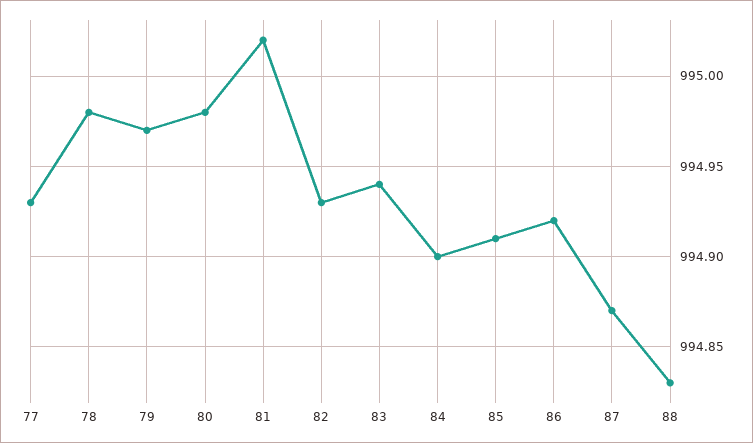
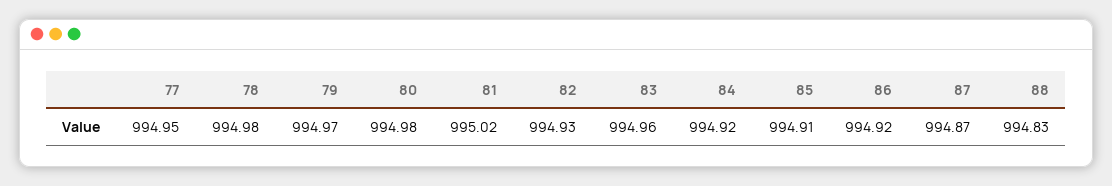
77: 994.93 -> 994.95
83: 994.94 -> 994.96
84: 994.9 -> 994.92

